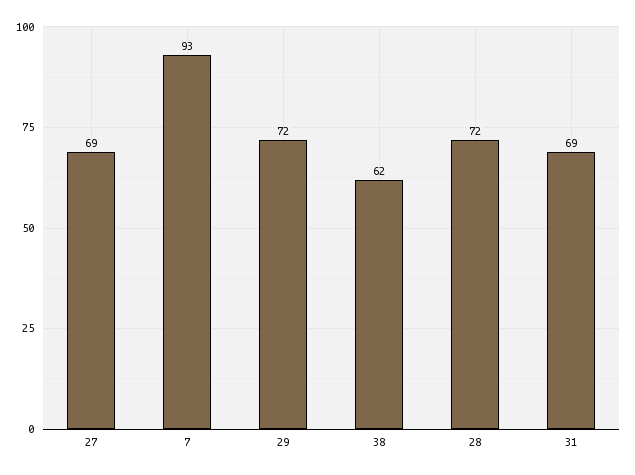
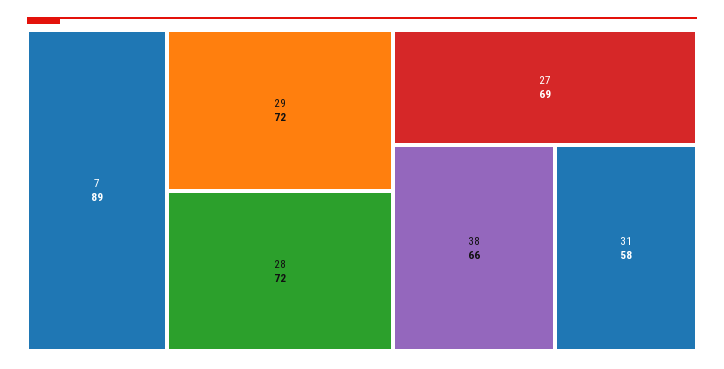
7: 93 -> 89
38: 62 -> 66
31: 69 -> 58

